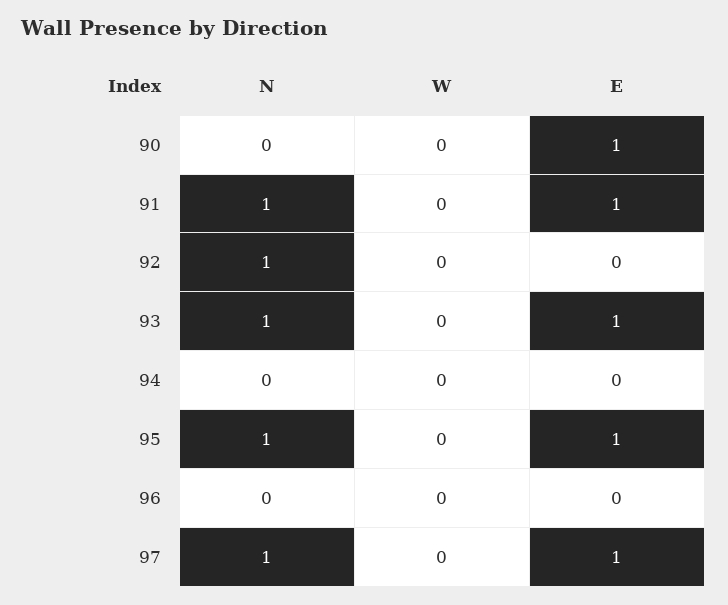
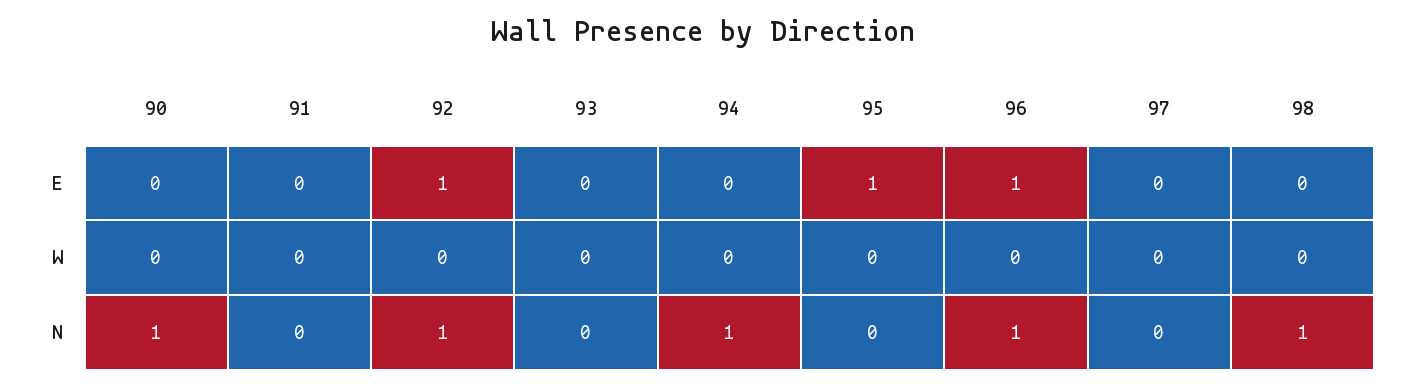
N, 90: 0 -> 1
E, 90: 1 -> 0
N, 91: 1 -> 0
E, 91: 1 -> 0
E, 92: 0 -> 1
N, 93: 1 -> 0
E, 93: 1 -> 0
N, 94: 0 -> 1
N, 95: 1 -> 0
N, 96: 0 -> 1
E, 96: 0 -> 1
N, 97: 1 -> 0
E, 97: 1 -> 0
E, 98: none -> 0
W, 98: none -> 0
N, 98: none -> 1

